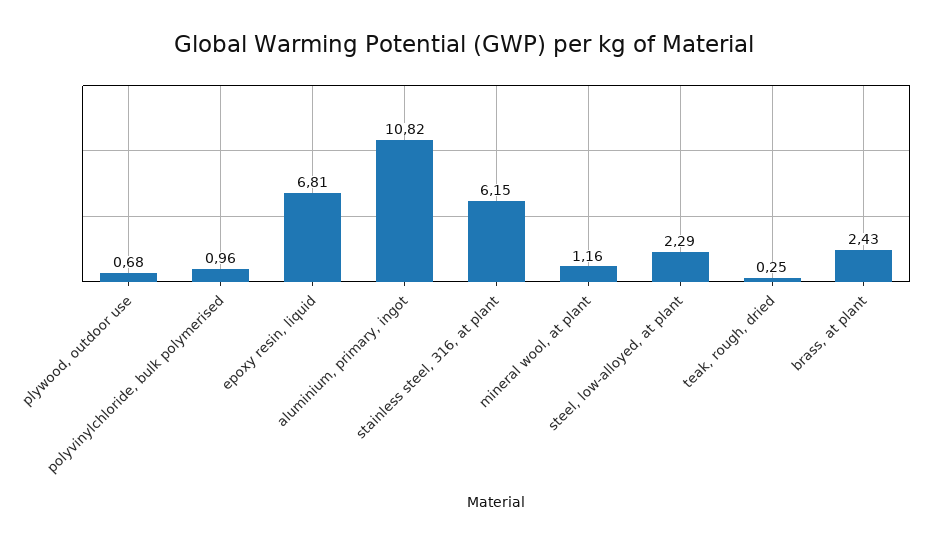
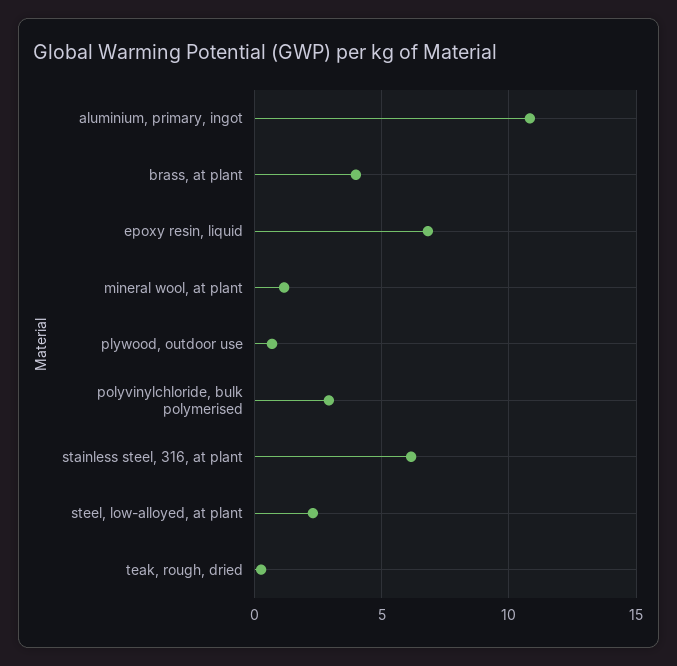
polyvinylchloride, bulk polymerised: 0.96 -> 3
brass, at plant: 2.43 -> 4

